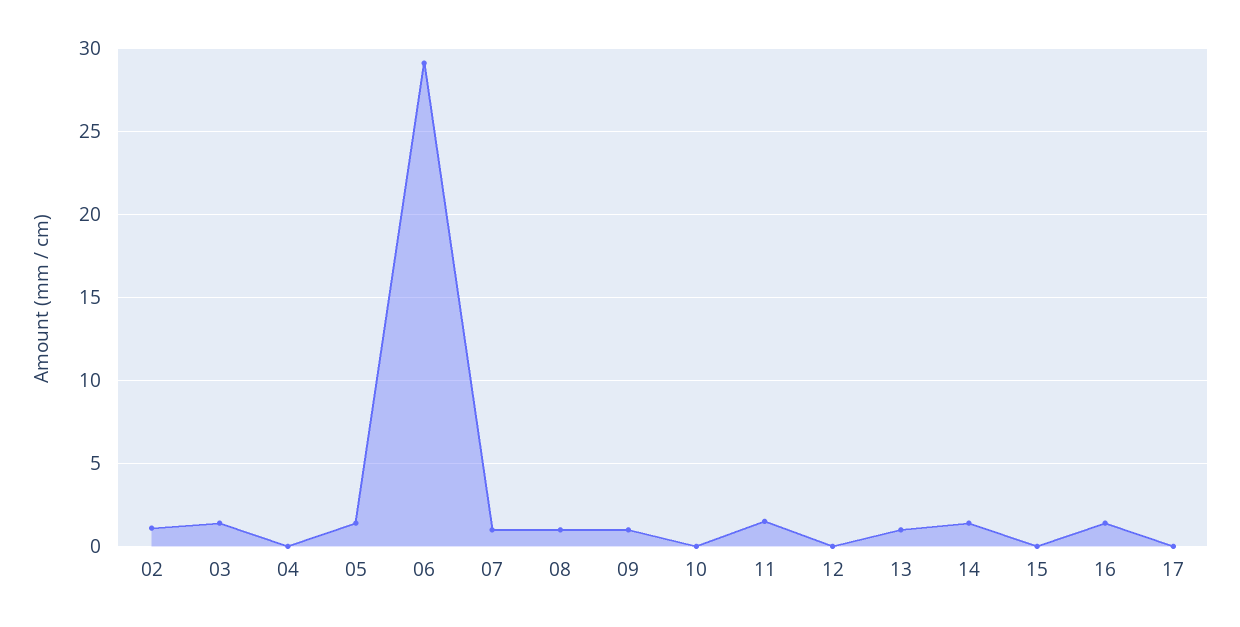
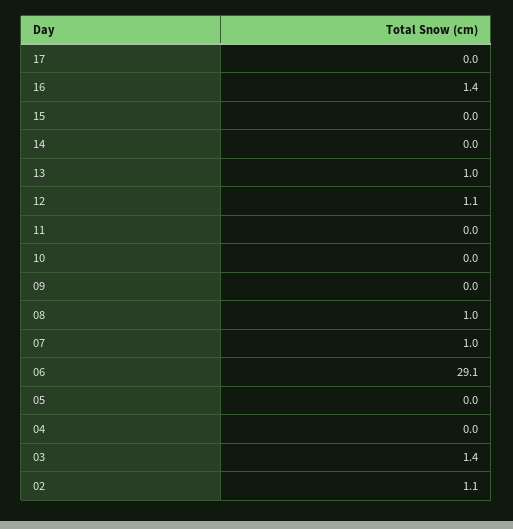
05: 1.5 -> 0
09: 1 -> 0
11: 1.5 -> 0
12: 0 -> 1.1
14: 1.5 -> 0

